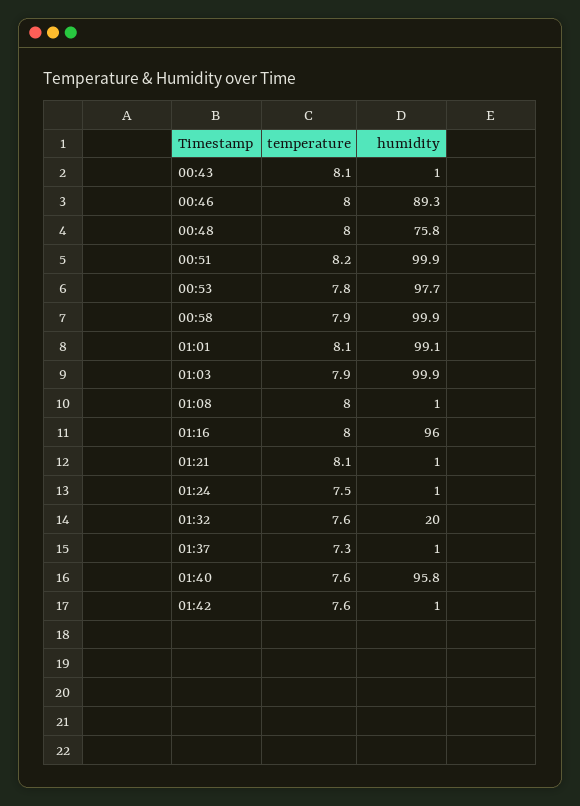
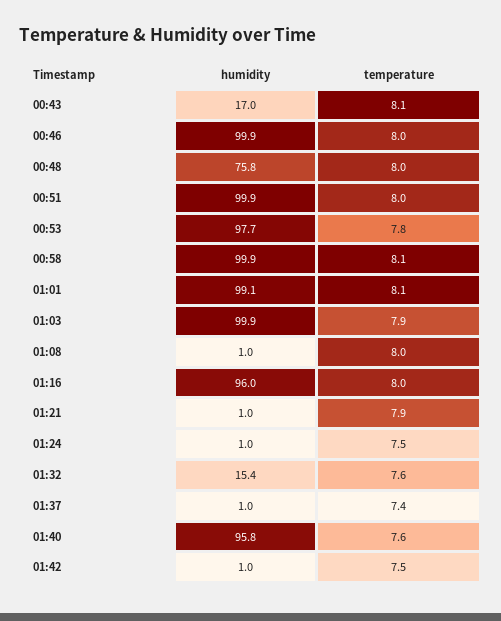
humidity, 00:43: 1 -> 17
humidity, 00:46: 89.3 -> 99.9
temperature, 00:51: 8.2 -> 8
temperature, 00:58: 7.9 -> 8.1
temperature, 01:21: 8.1 -> 7.9
humidity, 01:32: 20 -> 15.4
temperature, 01:37: 7.3 -> 7.4
temperature, 01:42: 7.6 -> 7.5

